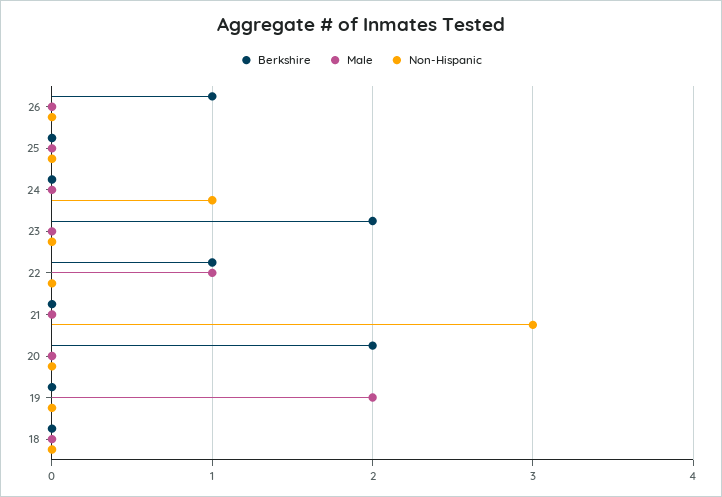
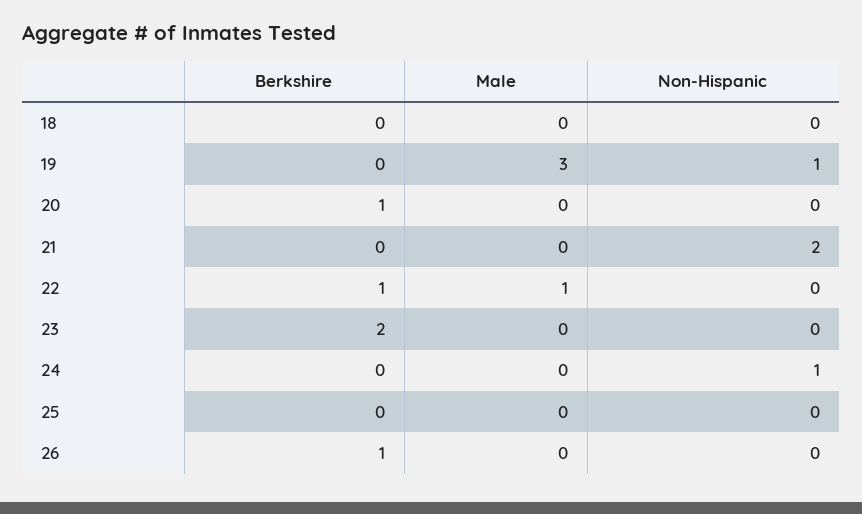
Non-Hispanic, 21: 3 -> 2
Berkshire, 20: 2 -> 1
Male, 19: 2 -> 3
Non-Hispanic, 19: 0 -> 1

